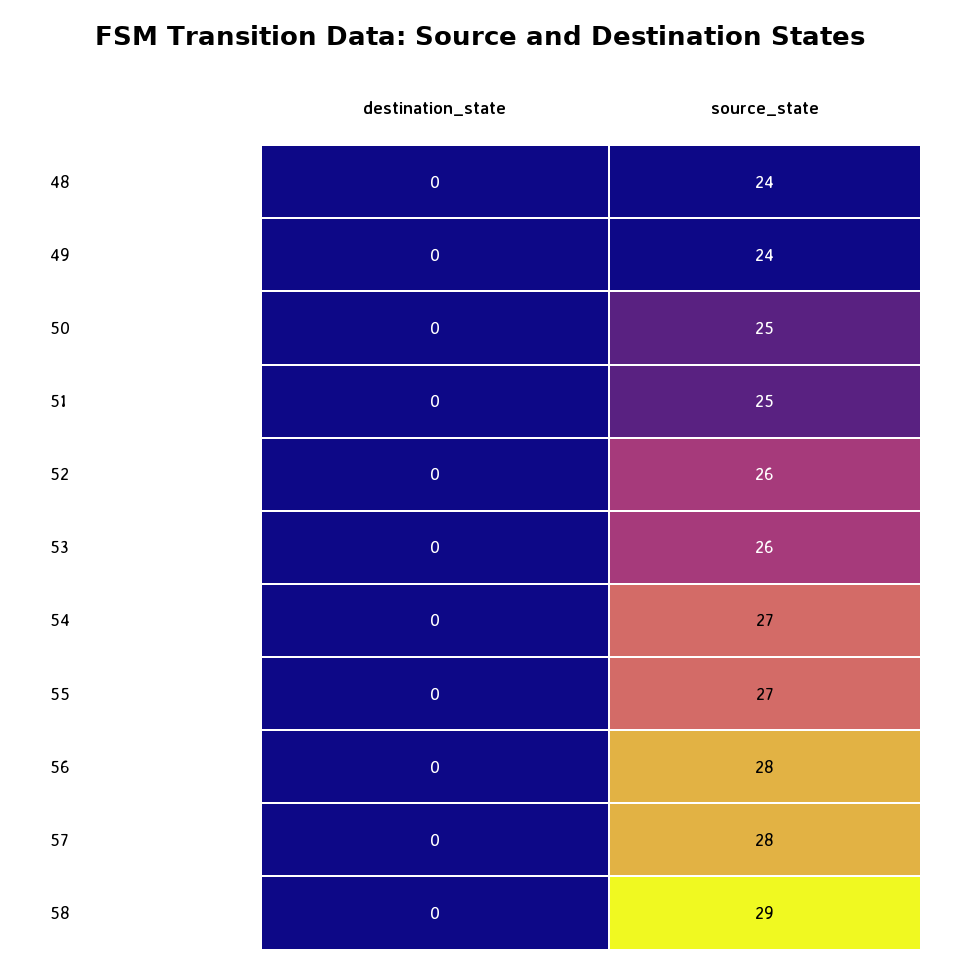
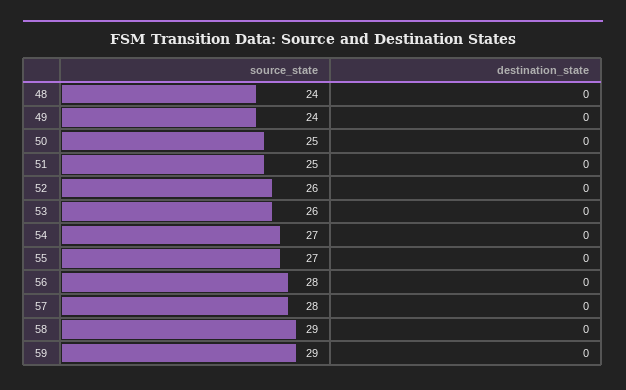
source_state, 59: none -> 29
destination_state, 59: none -> 0

